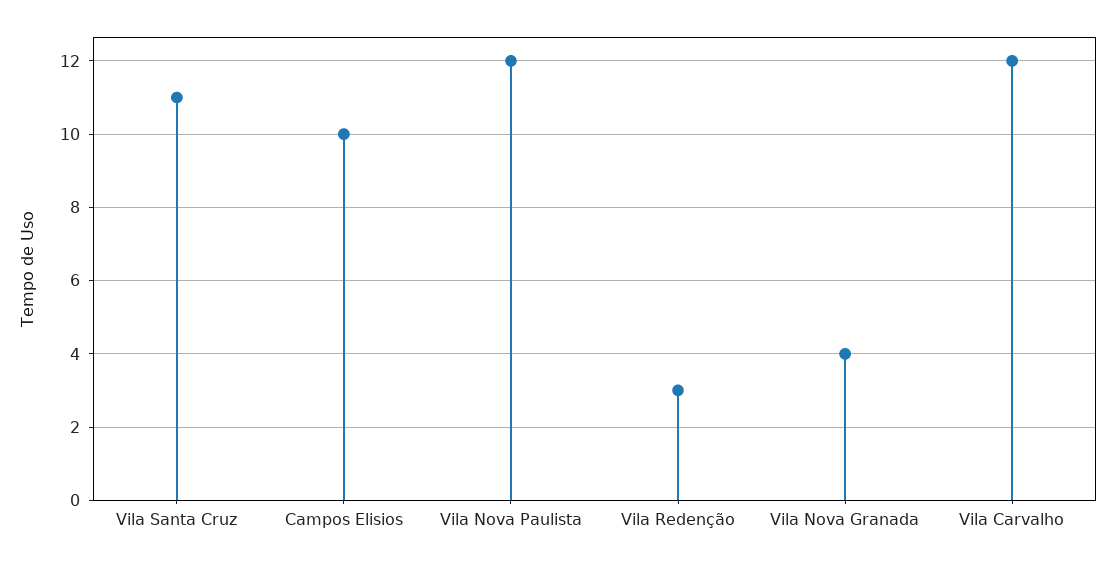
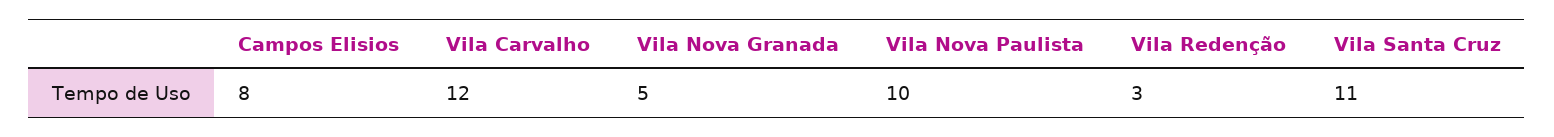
Campos Elisios: 10 -> 8
Vila Nova Paulista: 12 -> 10
Vila Nova Granada: 4 -> 5

